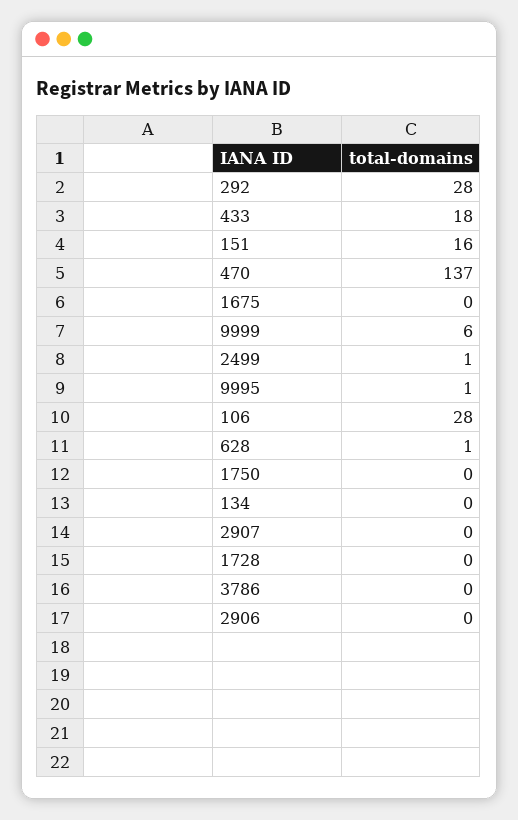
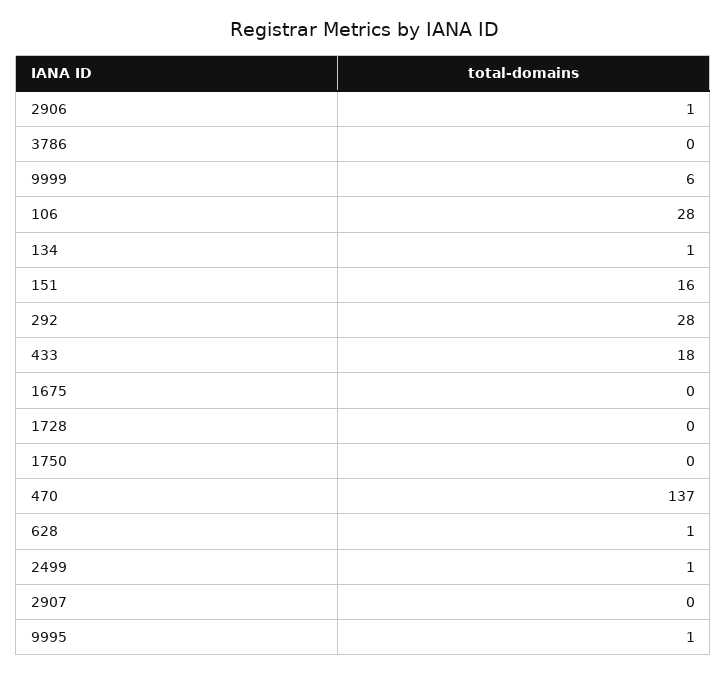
134: 0 -> 1
2906: 0 -> 1

